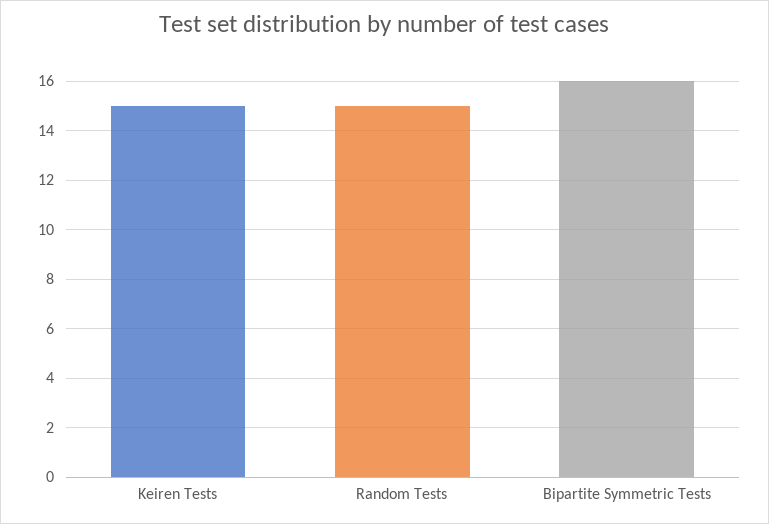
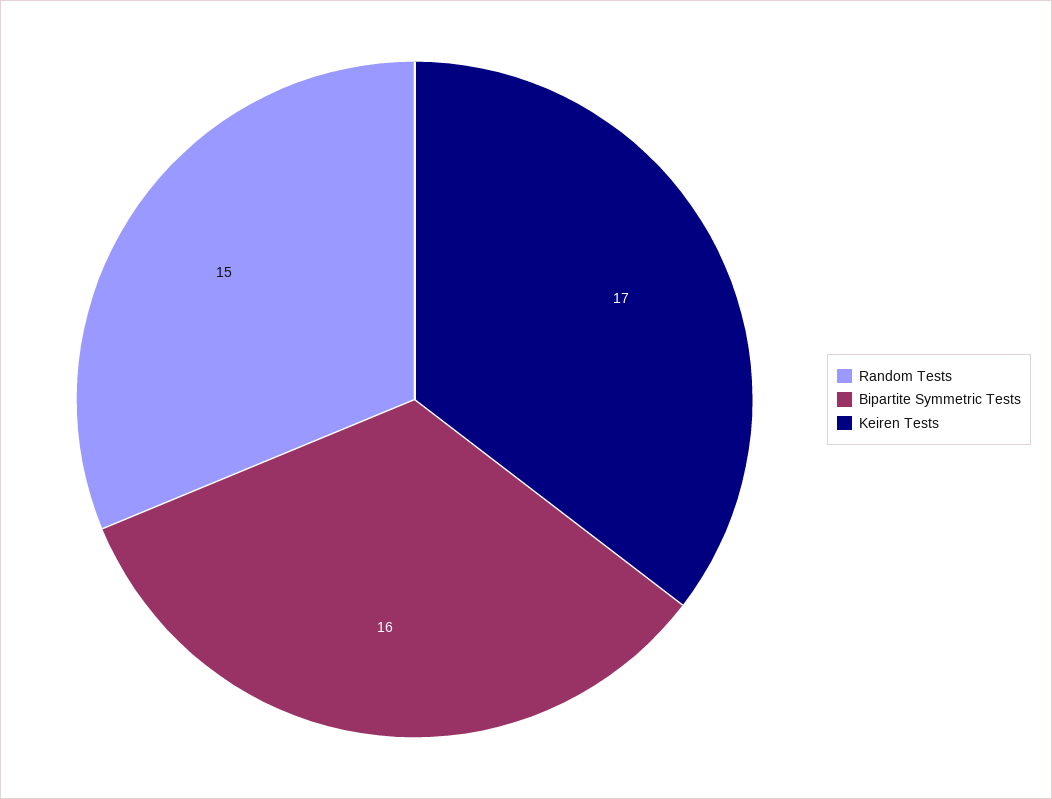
Keiren Tests: 15 -> 17

